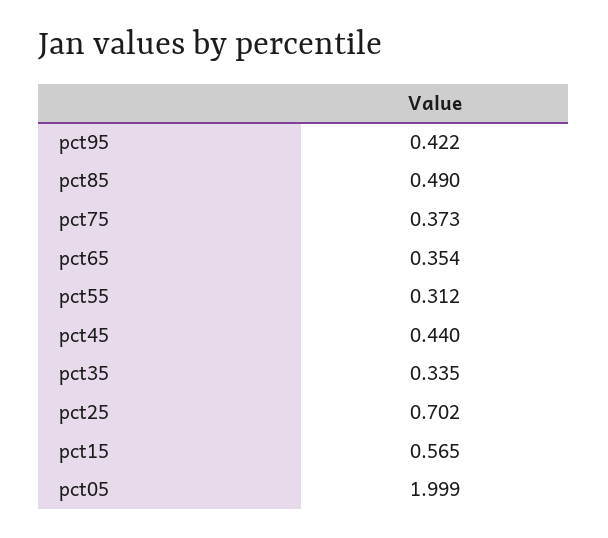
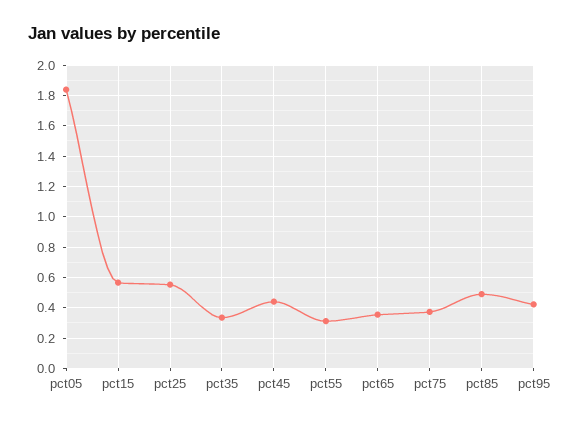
pct25: 0.702 -> 0.55
pct05: 1.999 -> 1.85

